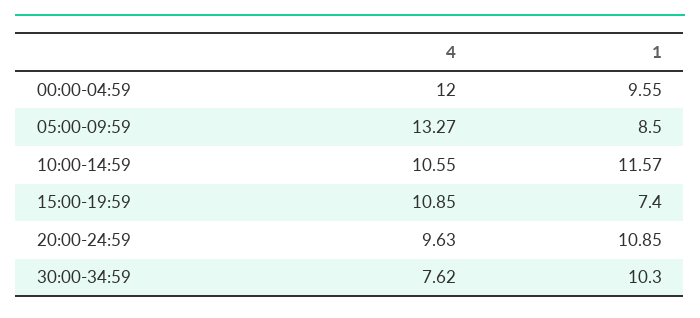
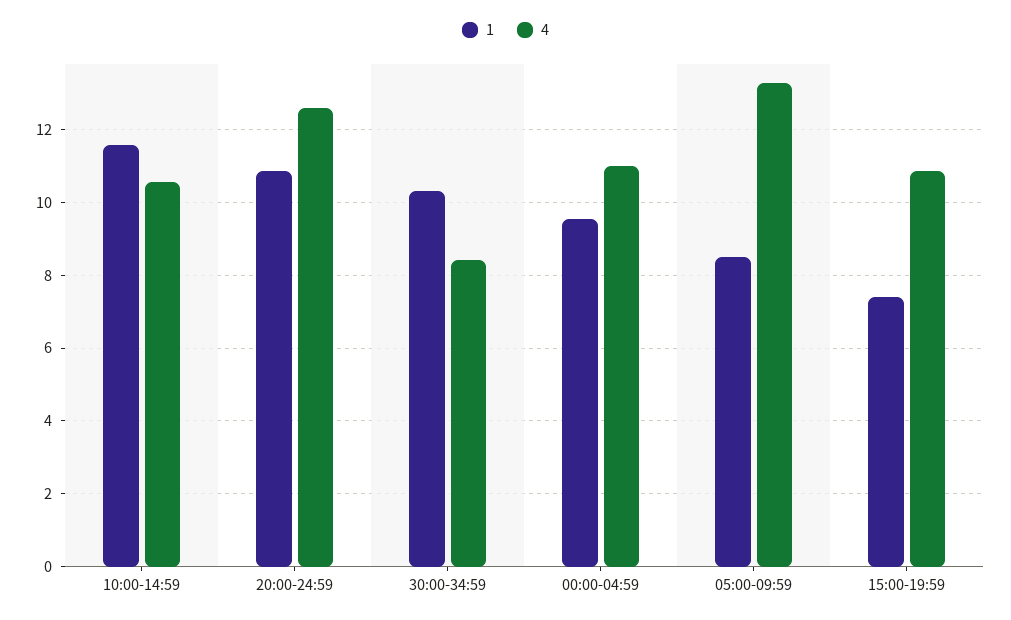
4, 00:00-04:59: 12 -> 11
4, 20:00-24:59: 9.63 -> 12.6
4, 30:00-34:59: 7.62 -> 8.4

